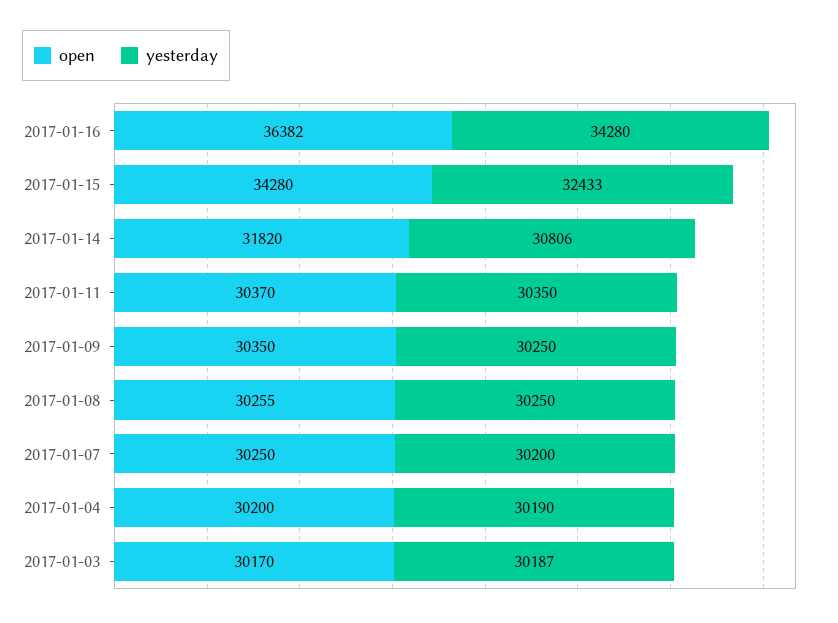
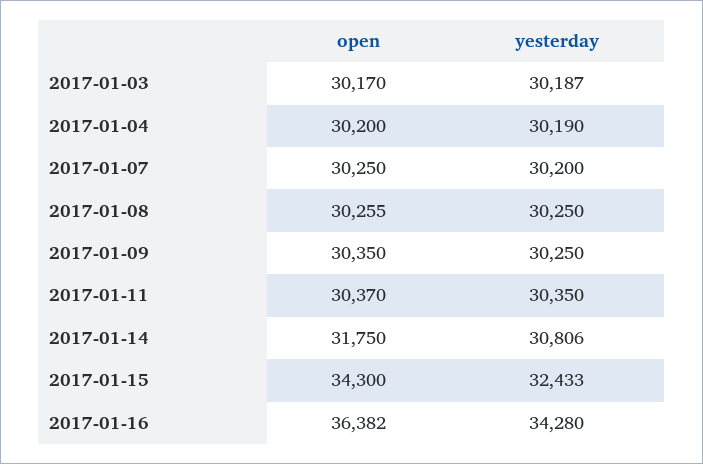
open, 2017-01-15: 34280 -> 34300
open, 2017-01-14: 31820 -> 31750

